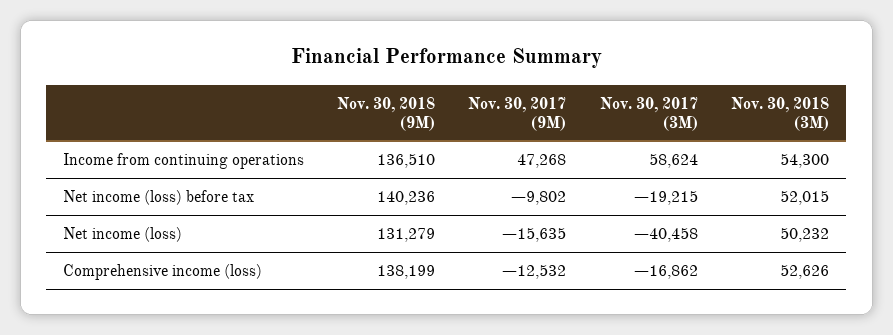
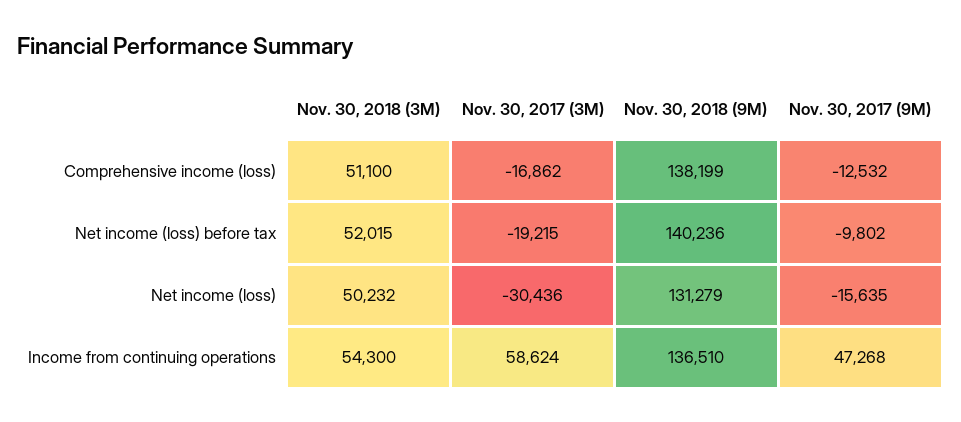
Nov. 30, 2017 (3M), Net income (loss): -40458 -> -30436
Nov. 30, 2018 (3M), Comprehensive income (loss): 52626 -> 51100

